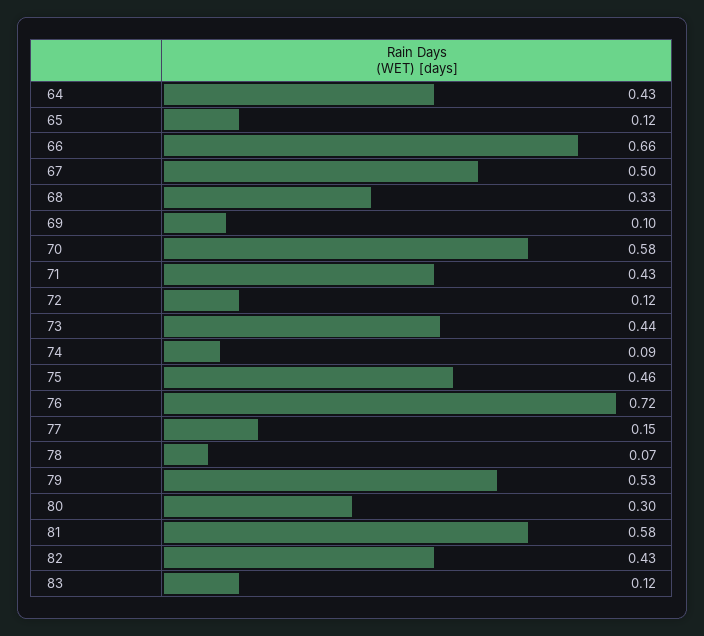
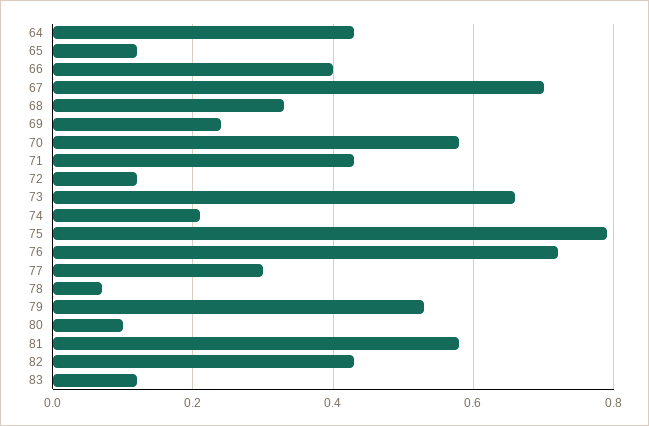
66: 0.66 -> 0.4
67: 0.5 -> 0.7
69: 0.1 -> 0.25
73: 0.44 -> 0.65
74: 0.09 -> 0.2
75: 0.46 -> 0.8
77: 0.15 -> 0.3
80: 0.3 -> 0.1

